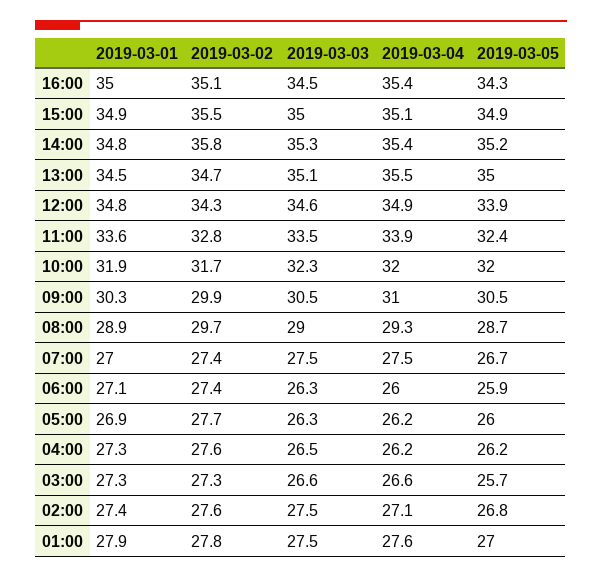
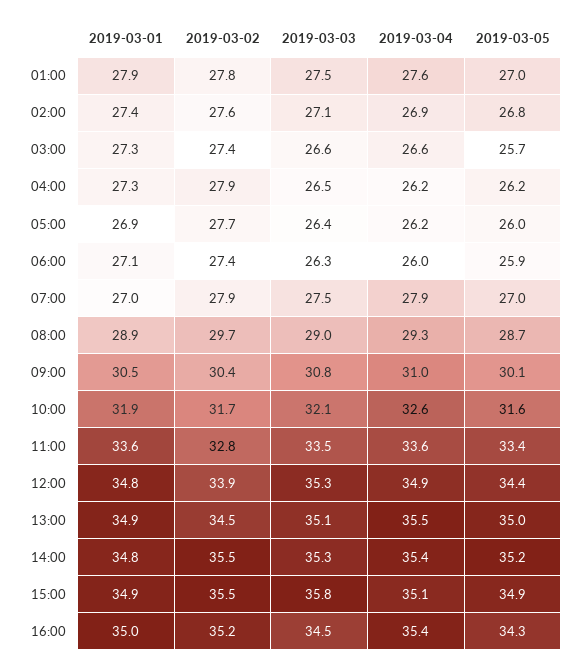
2019-03-02, 16:00: 35.1 -> 35.2
2019-03-03, 15:00: 35 -> 35.8
2019-03-02, 14:00: 35.8 -> 35.5
2019-03-01, 13:00: 34.5 -> 34.9
2019-03-02, 13:00: 34.7 -> 34.5
2019-03-02, 12:00: 34.3 -> 33.9
2019-03-03, 12:00: 34.6 -> 35.3
2019-03-05, 12:00: 33.9 -> 34.4
2019-03-04, 11:00: 33.9 -> 33.6
2019-03-05, 11:00: 32.4 -> 33.4
2019-03-03, 10:00: 32.3 -> 32.1
2019-03-04, 10:00: 32 -> 32.6
2019-03-05, 10:00: 32 -> 31.6
2019-03-01, 09:00: 30.3 -> 30.5
2019-03-02, 09:00: 29.9 -> 30.4
2019-03-03, 09:00: 30.5 -> 30.8
2019-03-05, 09:00: 30.5 -> 30.1
2019-03-02, 07:00: 27.4 -> 27.9
2019-03-04, 07:00: 27.5 -> 27.9
2019-03-05, 07:00: 26.7 -> 27
2019-03-03, 05:00: 26.3 -> 26.4
2019-03-02, 04:00: 27.6 -> 27.9
2019-03-02, 03:00: 27.3 -> 27.4
2019-03-03, 02:00: 27.5 -> 27.1
2019-03-04, 02:00: 27.1 -> 26.9

